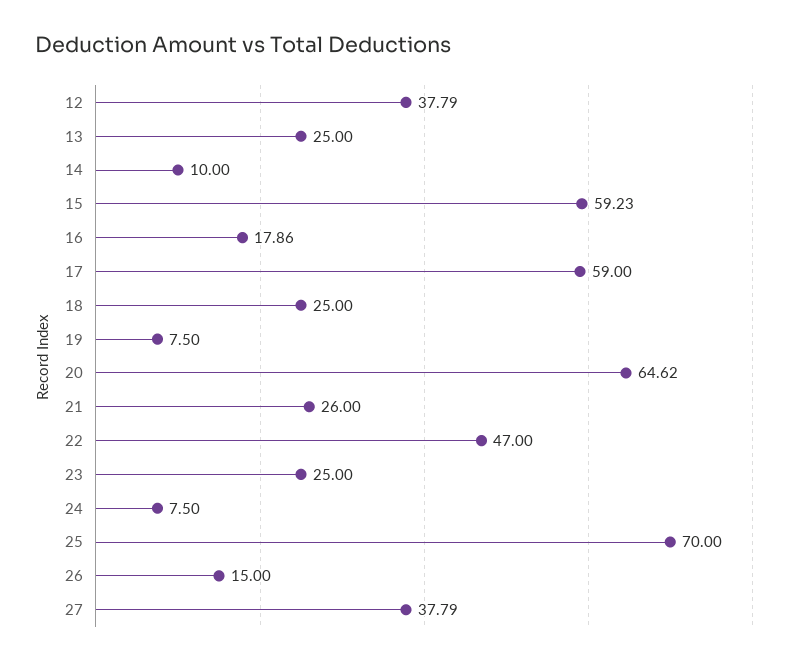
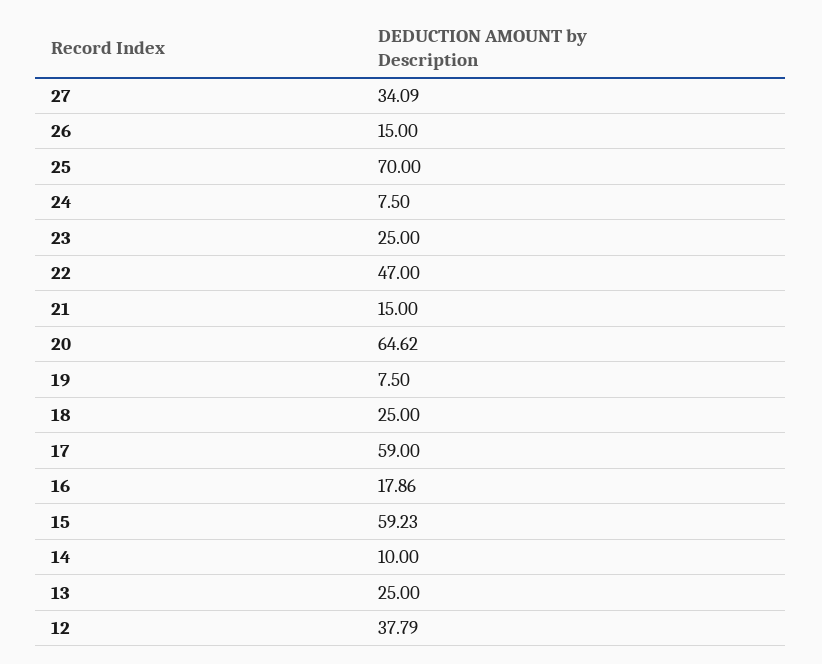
21: 26 -> 15
27: 37.79 -> 34.09

